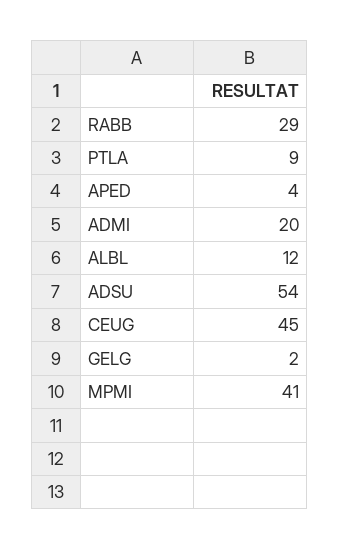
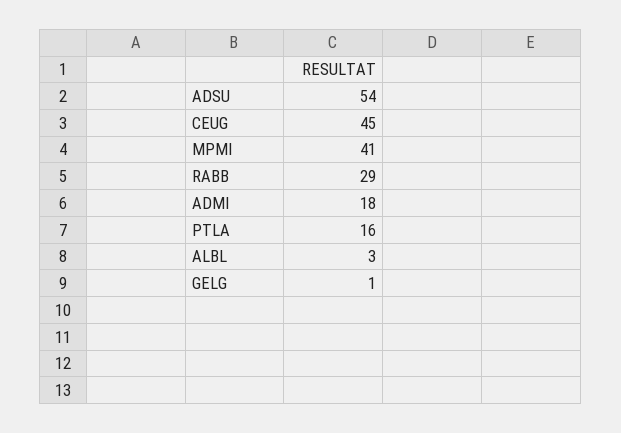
PTLA: 9 -> 16
APED: 4 -> none
ADMI: 20 -> 18
ALBL: 12 -> 3
GELG: 2 -> 1

